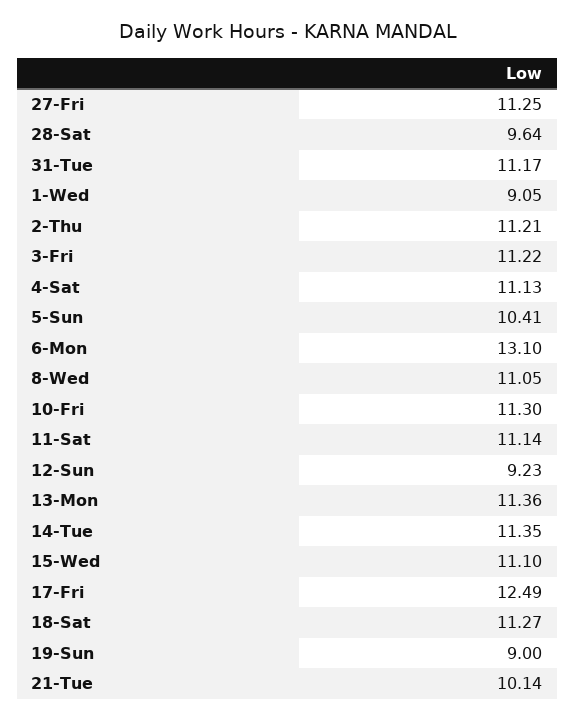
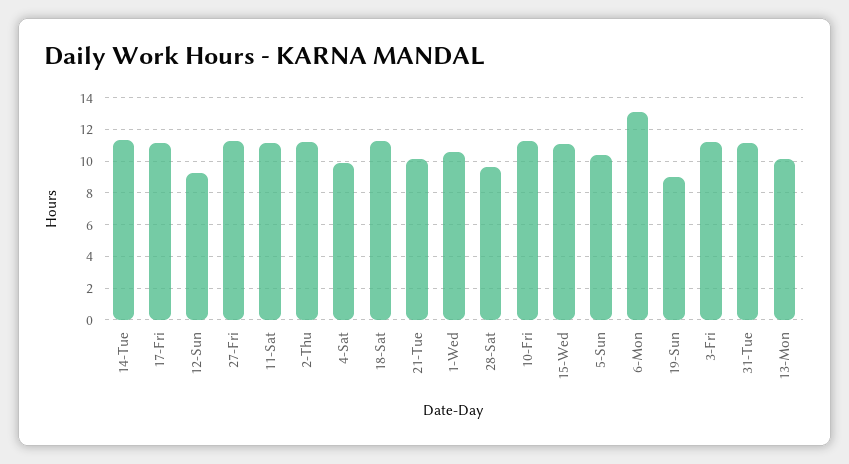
1-Wed: 9.05 -> 10.5
4-Sat: 11.13 -> 10
8-Wed: 11.05 -> none
13-Mon: 11.36 -> 10
17-Fri: 12.49 -> 11

